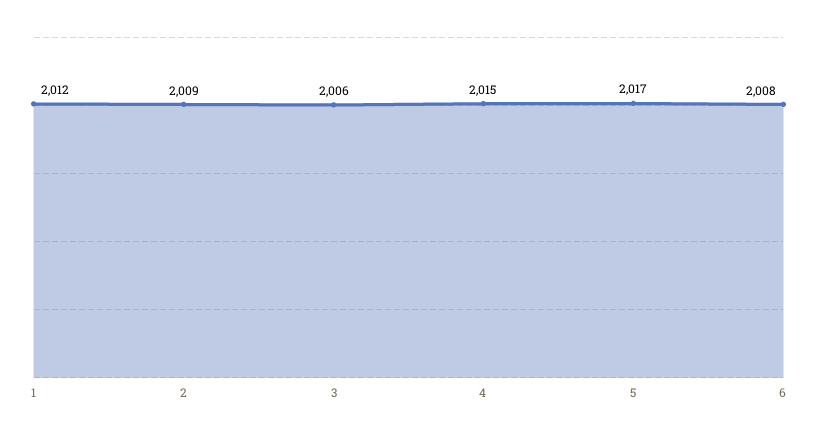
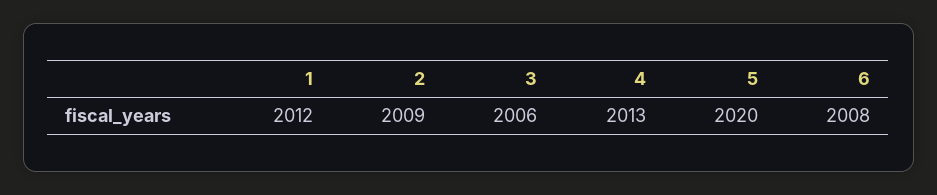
4: 2015 -> 2013
5: 2017 -> 2020

